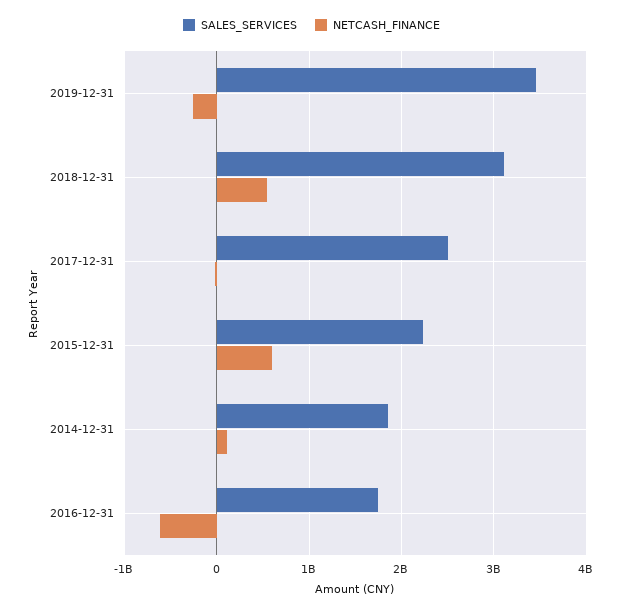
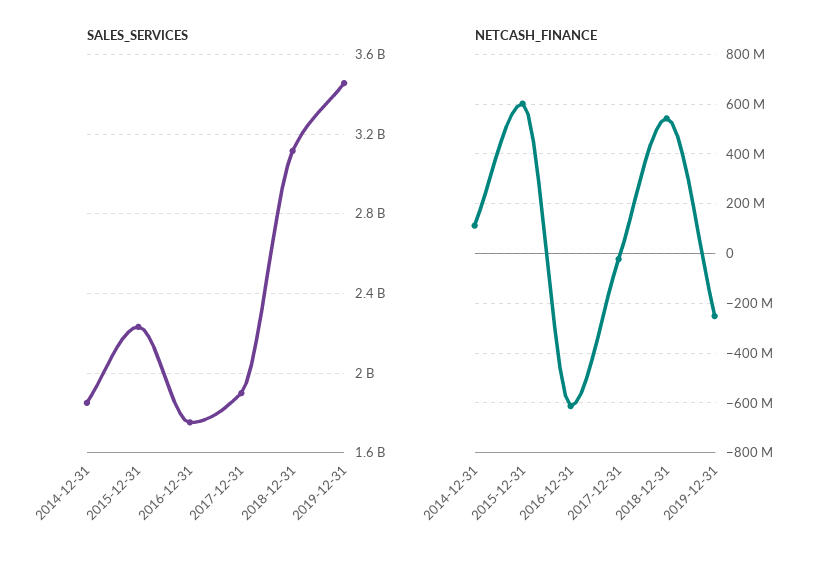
SALES_SERVICES, 2017-12-31: 2500000000 -> 1900000000

